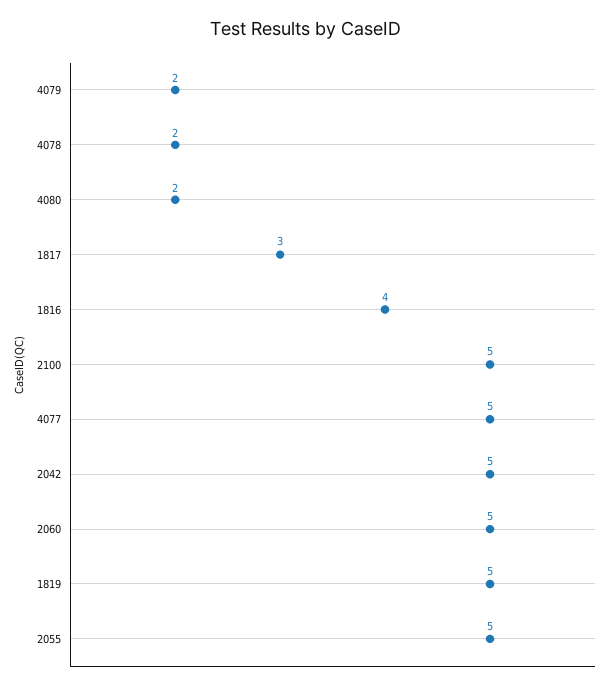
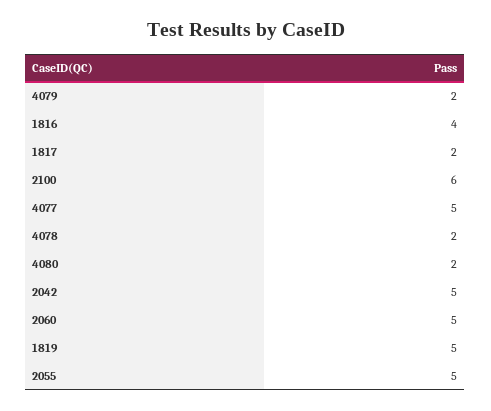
1817: 3 -> 2
2100: 5 -> 6

